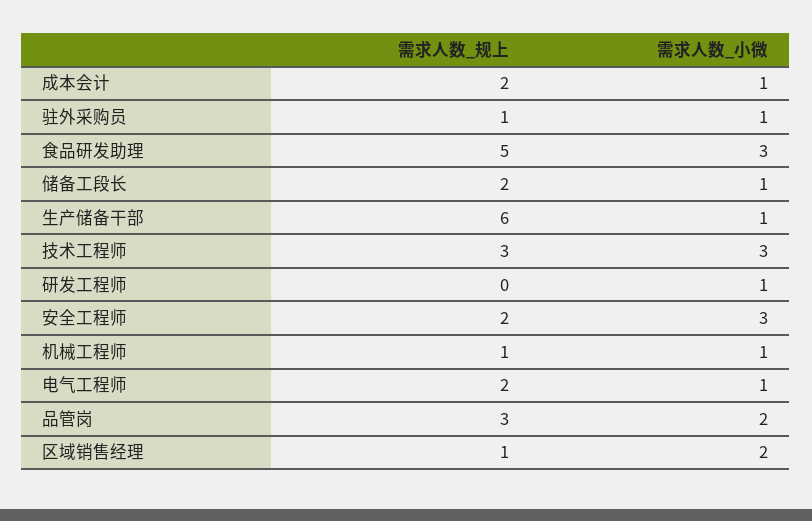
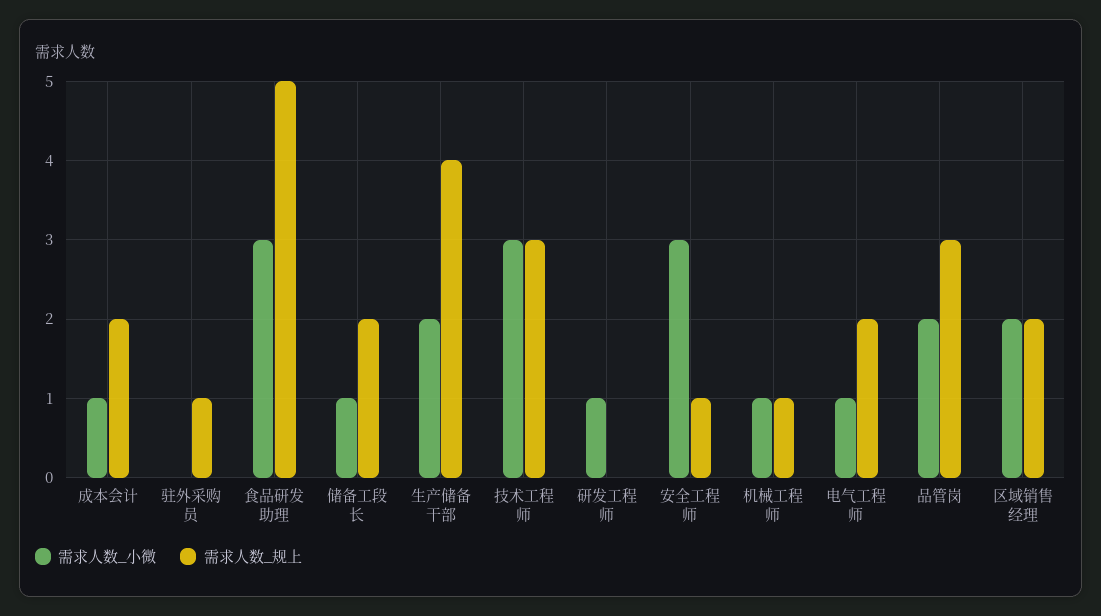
需求人数_小微, 驻外采购员: 1 -> 0
需求人数_规上, 生产储备干部: 6 -> 4
需求人数_小微, 生产储备干部: 1 -> 2
需求人数_规上, 安全工程师: 2 -> 1
需求人数_规上, 区域销售经理: 1 -> 2

